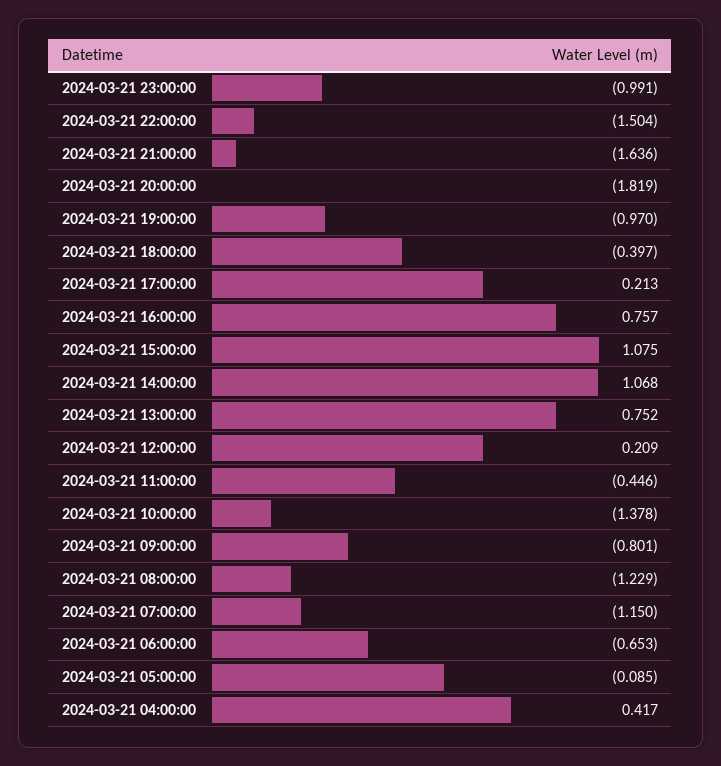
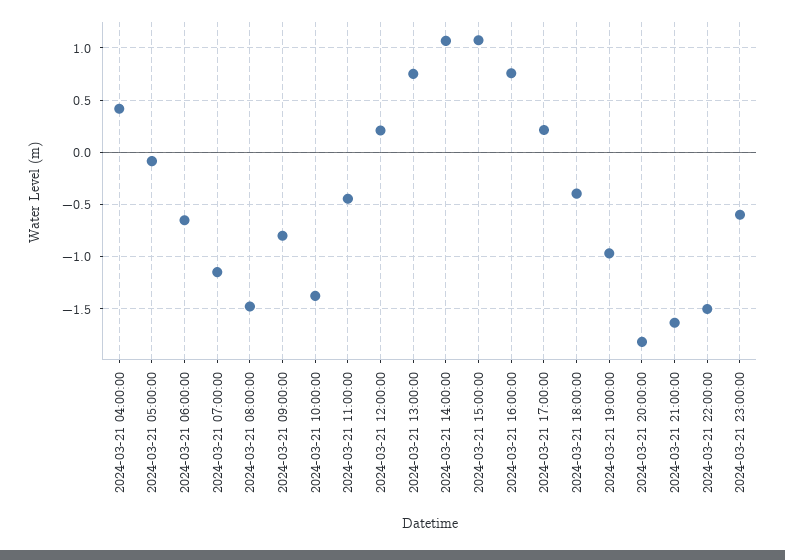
2024-03-21 23:00:00: -0.991 -> -0.6
2024-03-21 08:00:00: -1.229 -> -1.5

